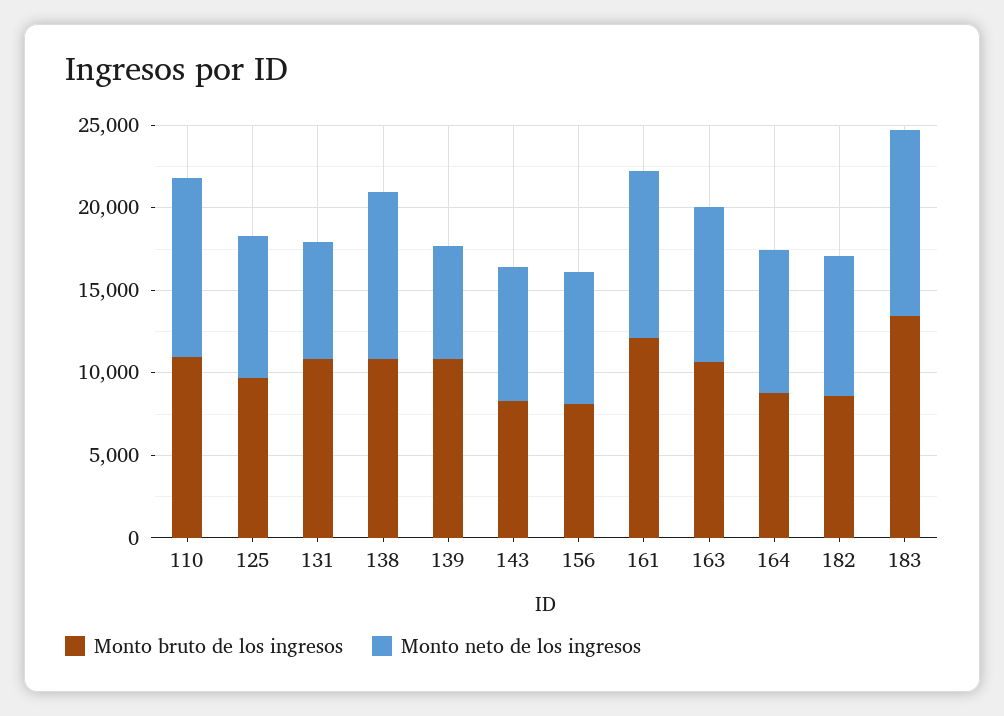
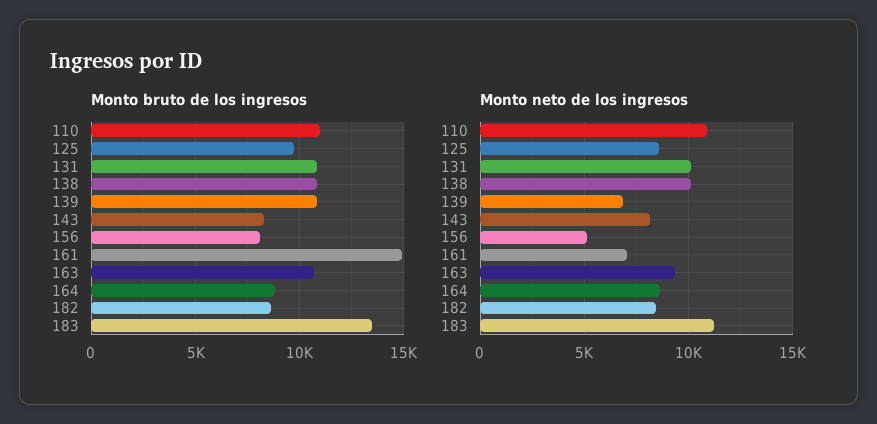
Monto neto de los ingresos, 131: 7000 -> 10000
Monto neto de los ingresos, 156: 8000 -> 5000
Monto bruto de los ingresos, 161: 12000 -> 15000
Monto neto de los ingresos, 161: 10000 -> 7000

